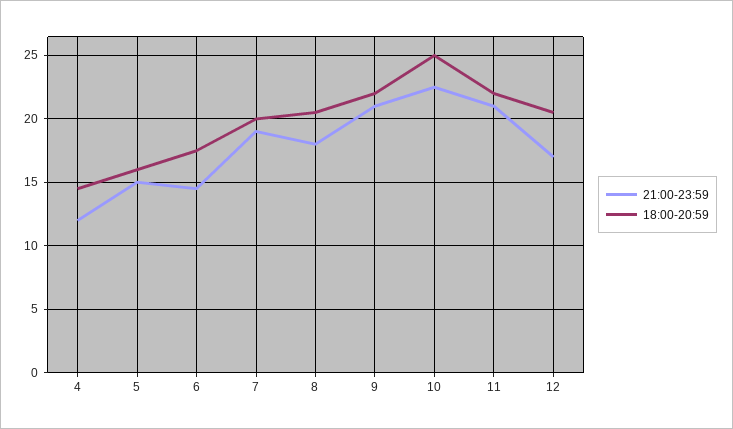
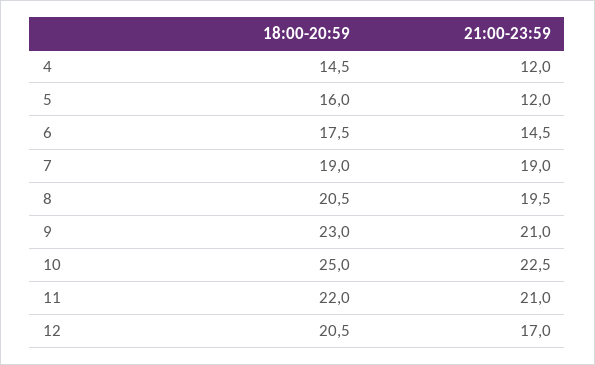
21:00-23:59, 5: 15 -> 12
18:00-20:59, 7: 20 -> 19
21:00-23:59, 8: 18 -> 19.5
18:00-20:59, 9: 22 -> 23

